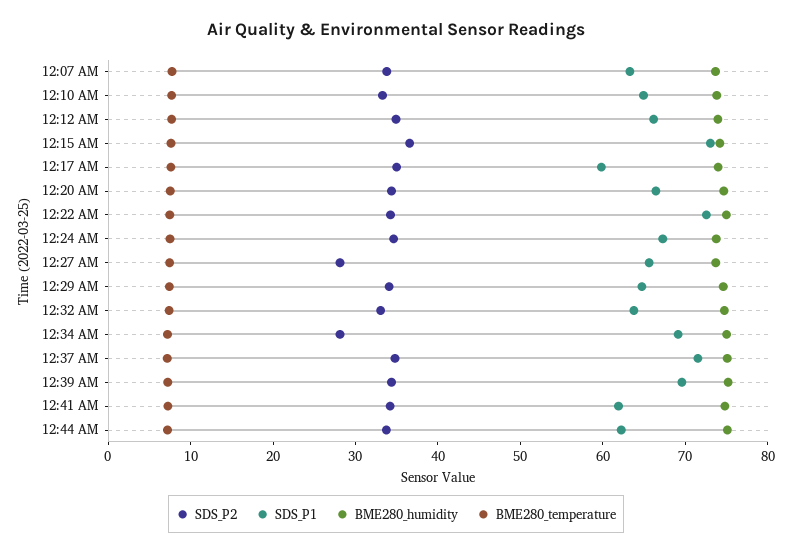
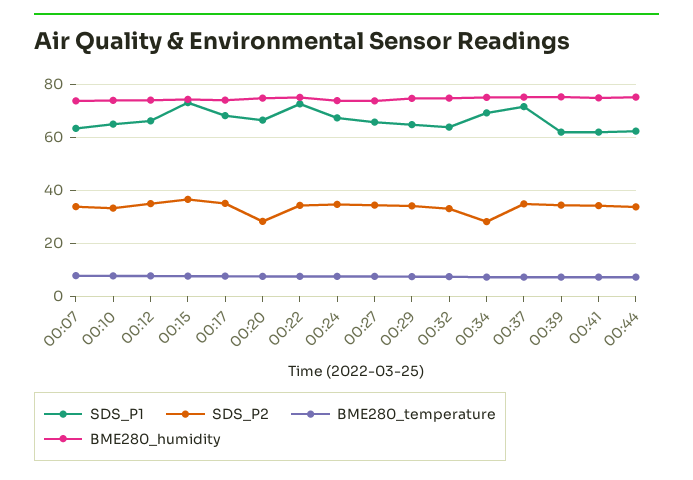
SDS_P1, 12:17 AM: 60 -> 67.5
SDS_P2, 12:20 AM: 34 -> 27.5
SDS_P2, 12:27 AM: 28 -> 35
SDS_P1, 12:39 AM: 70 -> 62.5

